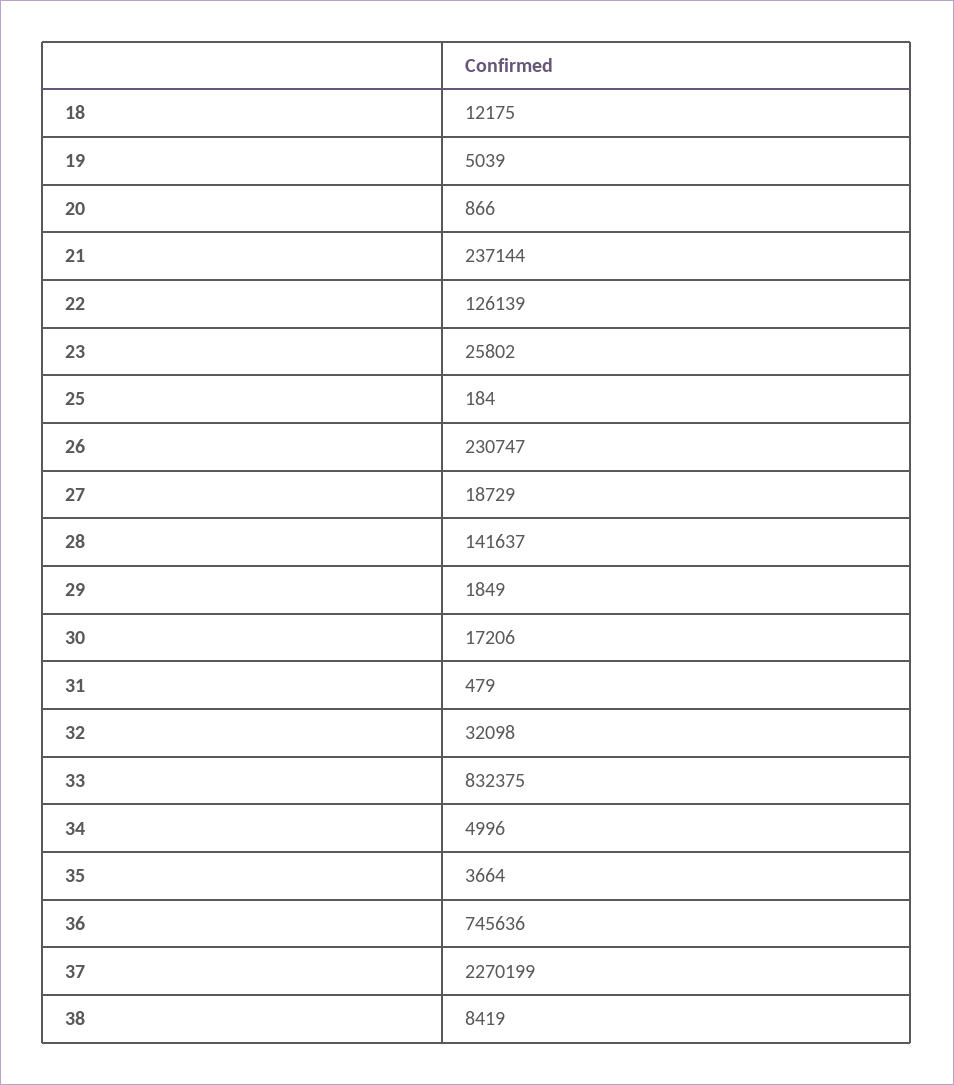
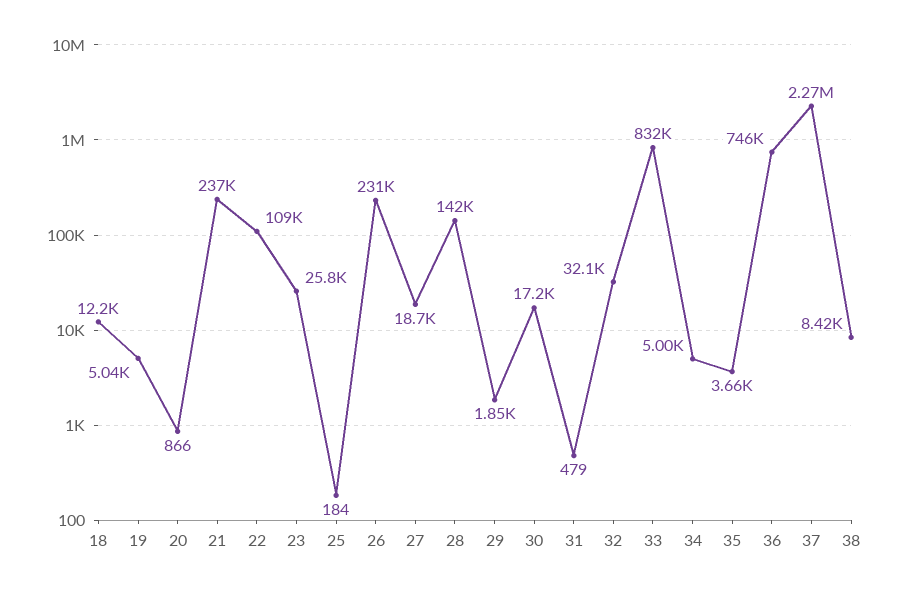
22: 126139 -> 109000

